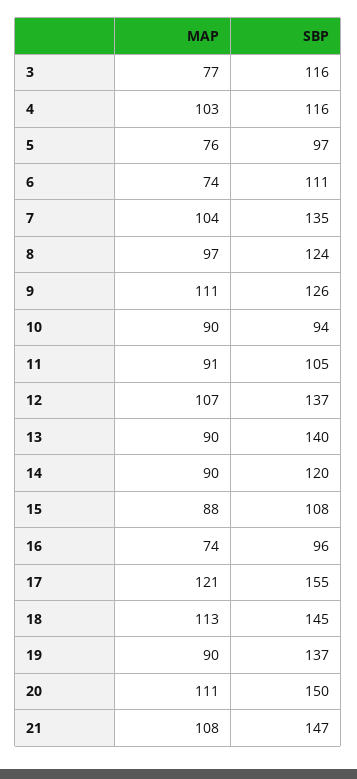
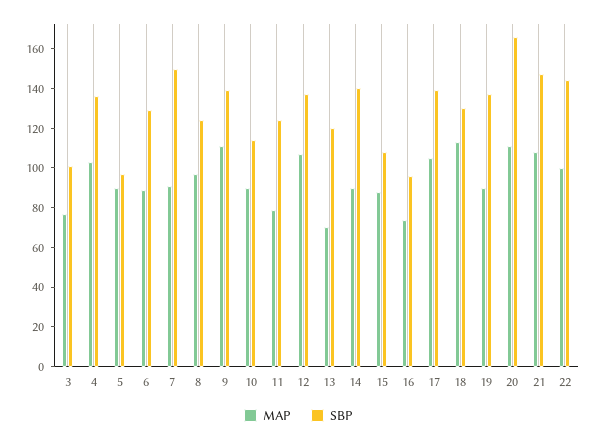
SBP, 3: 116 -> 100
SBP, 4: 116 -> 135
MAP, 5: 76 -> 90
MAP, 6: 74 -> 90
SBP, 6: 111 -> 130
MAP, 7: 104 -> 90
SBP, 7: 135 -> 150
SBP, 9: 126 -> 140
SBP, 10: 94 -> 115
MAP, 11: 91 -> 80
SBP, 11: 105 -> 125
MAP, 13: 90 -> 70
SBP, 13: 140 -> 120
SBP, 14: 120 -> 140
MAP, 17: 121 -> 105
SBP, 17: 155 -> 140
SBP, 18: 145 -> 130
SBP, 20: 150 -> 165
MAP, 22: none -> 100
SBP, 22: none -> 145

